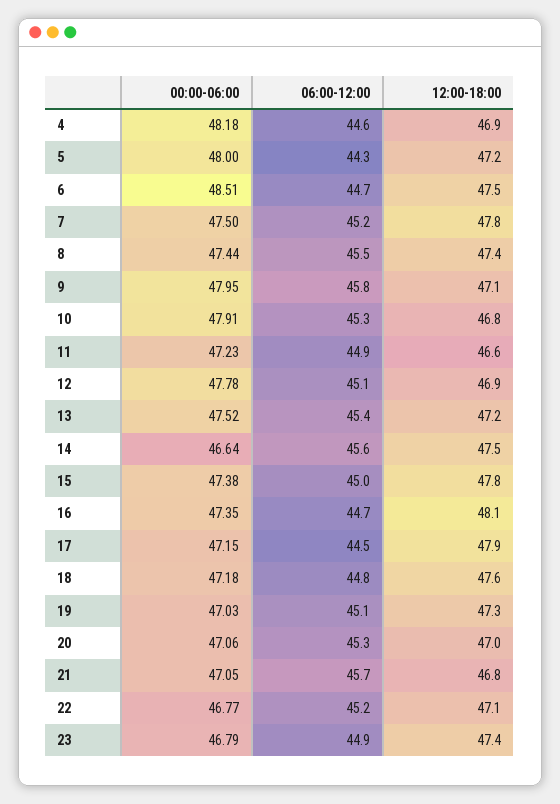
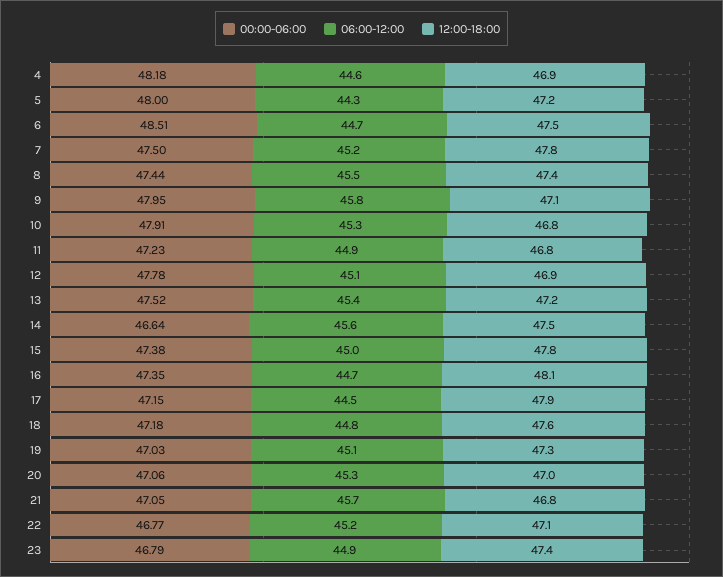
12:00-18:00, 11: 46.6 -> 46.8

